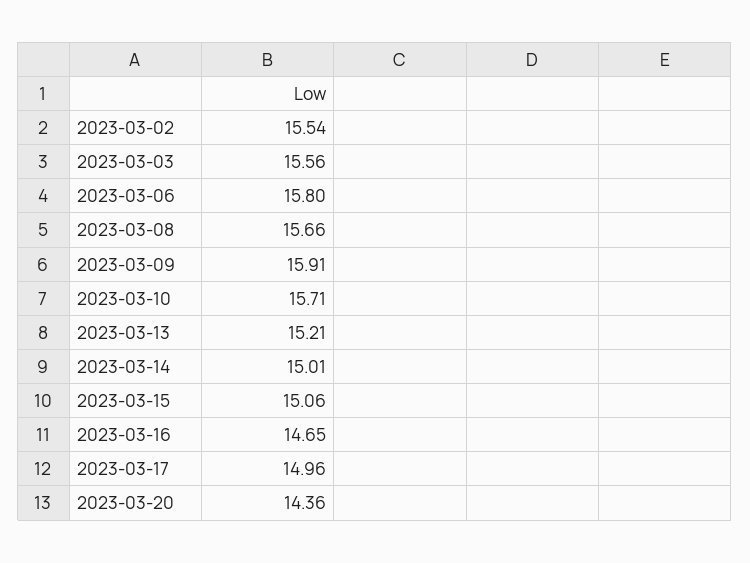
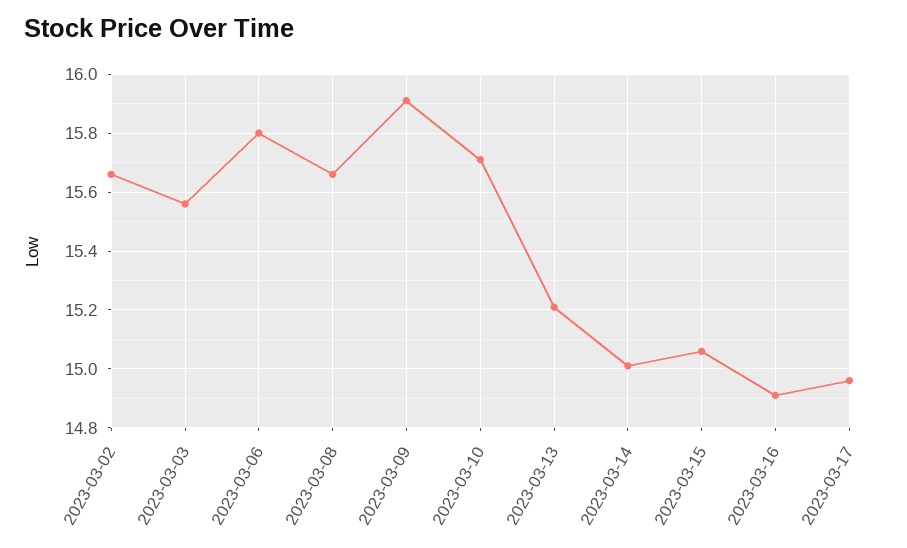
2023-03-02: 15.54 -> 15.65
2023-03-16: 14.65 -> 14.9
2023-03-20: 14.36 -> none

